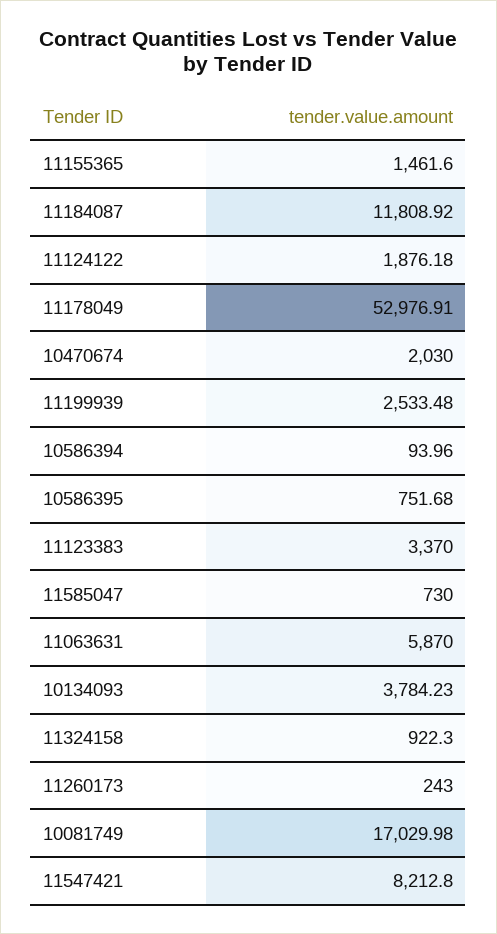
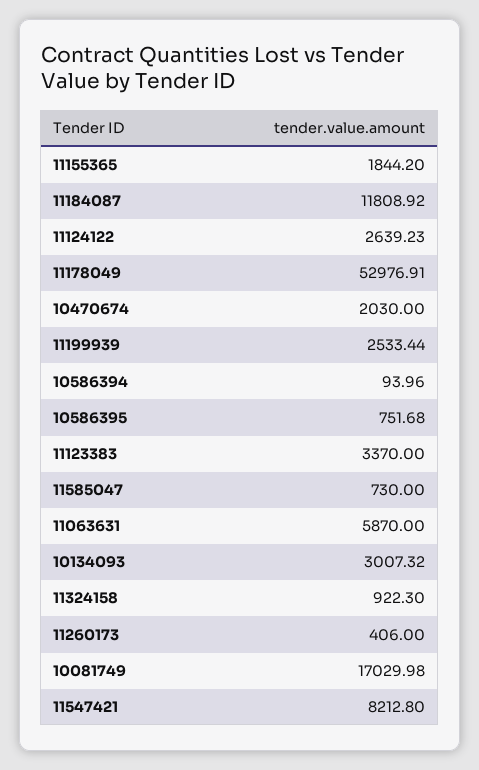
11155365: 1461.6 -> 1844.2
11124122: 1876.18 -> 2639.23
11199939: 2533.48 -> 2533.44
10134093: 3784.23 -> 3007.32
11260173: 243 -> 406

